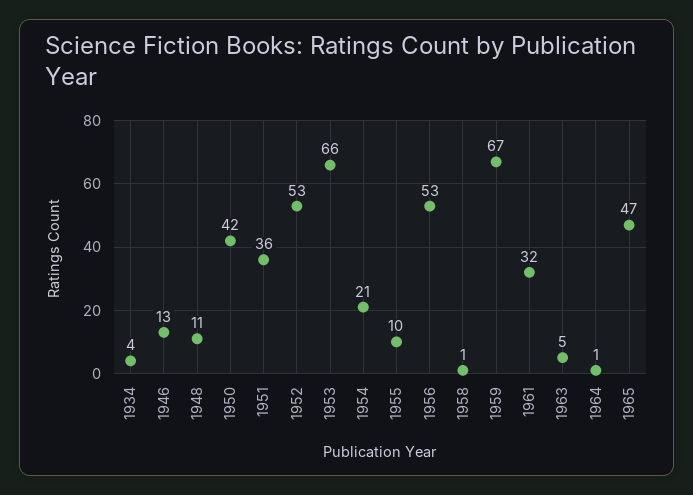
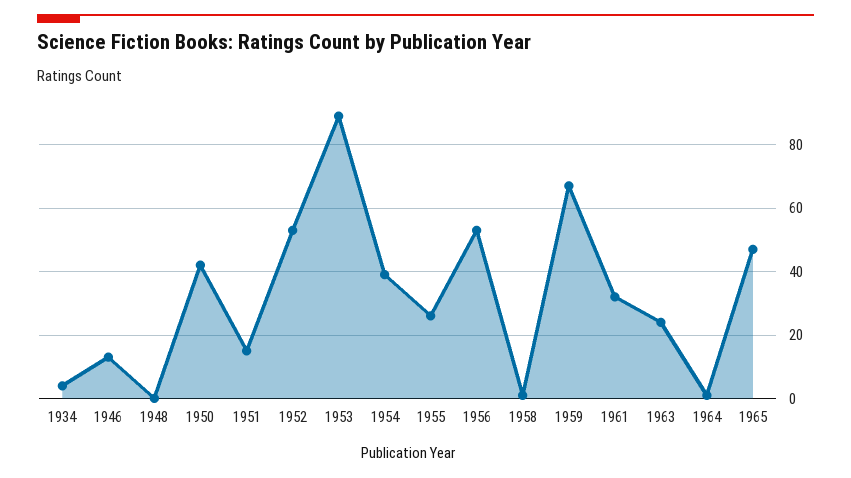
1948: 11 -> 0
1951: 36 -> 15
1953: 66 -> 90
1954: 21 -> 40
1955: 10 -> 25
1963: 5 -> 25

